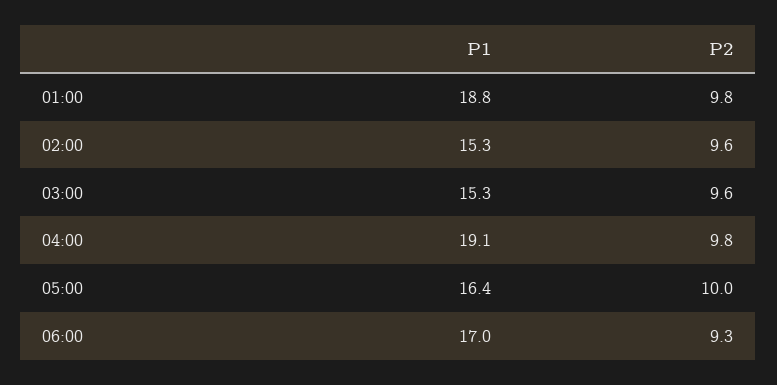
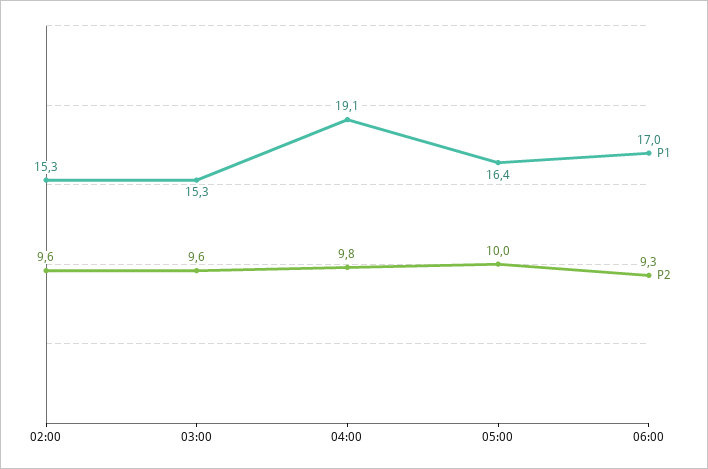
P1, 01:00: 18.8 -> none
P2, 01:00: 9.8 -> none

